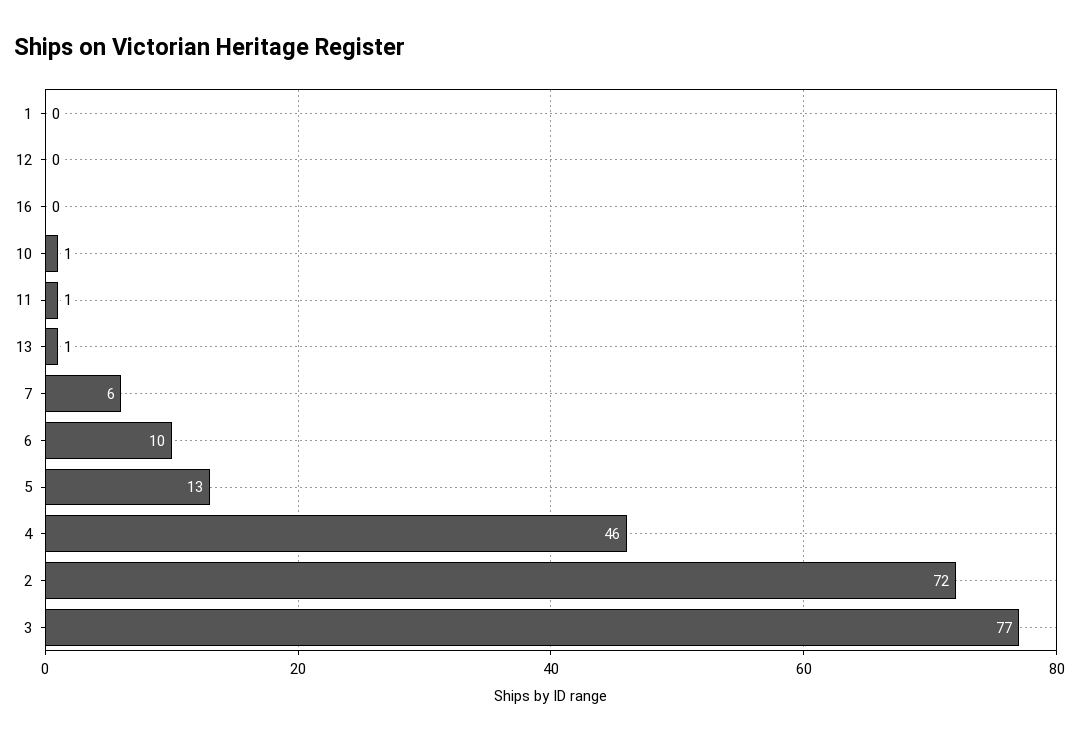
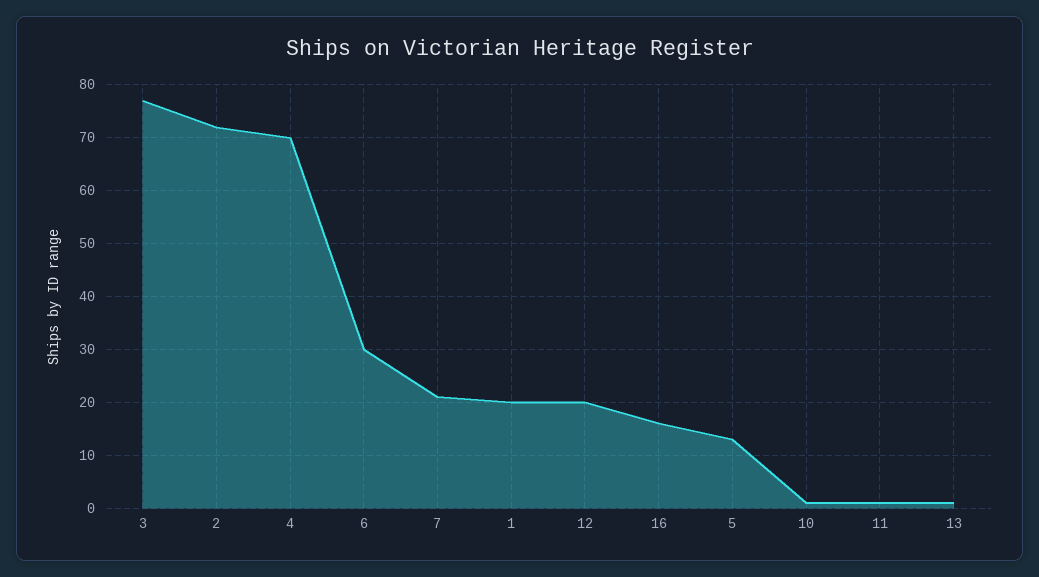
1: 0 -> 20
12: 0 -> 20
16: 0 -> 15
7: 6 -> 20
6: 10 -> 30
4: 46 -> 70

